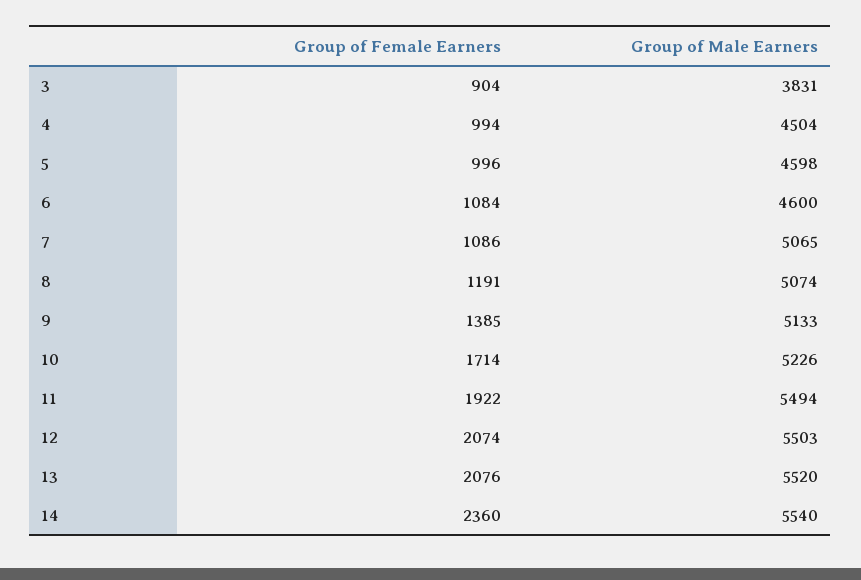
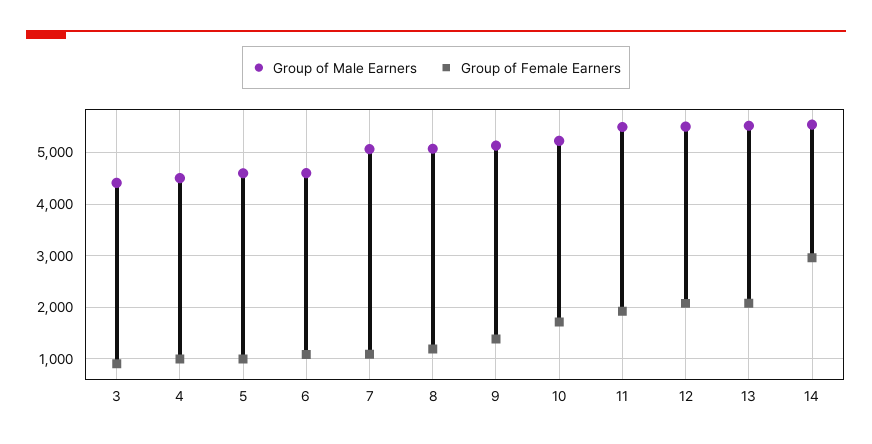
Group of Male Earners, 3: 3831 -> 4400
Group of Female Earners, 14: 2360 -> 3000

